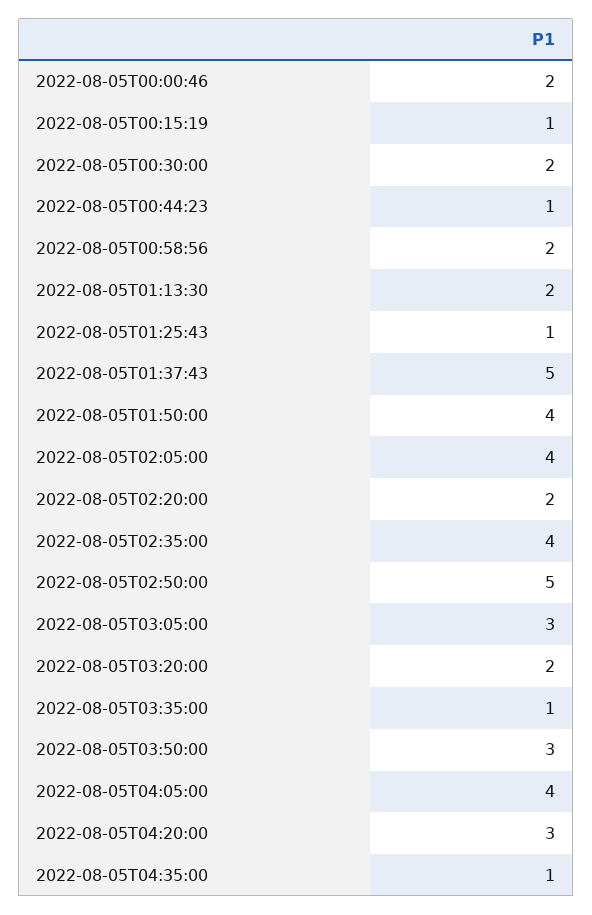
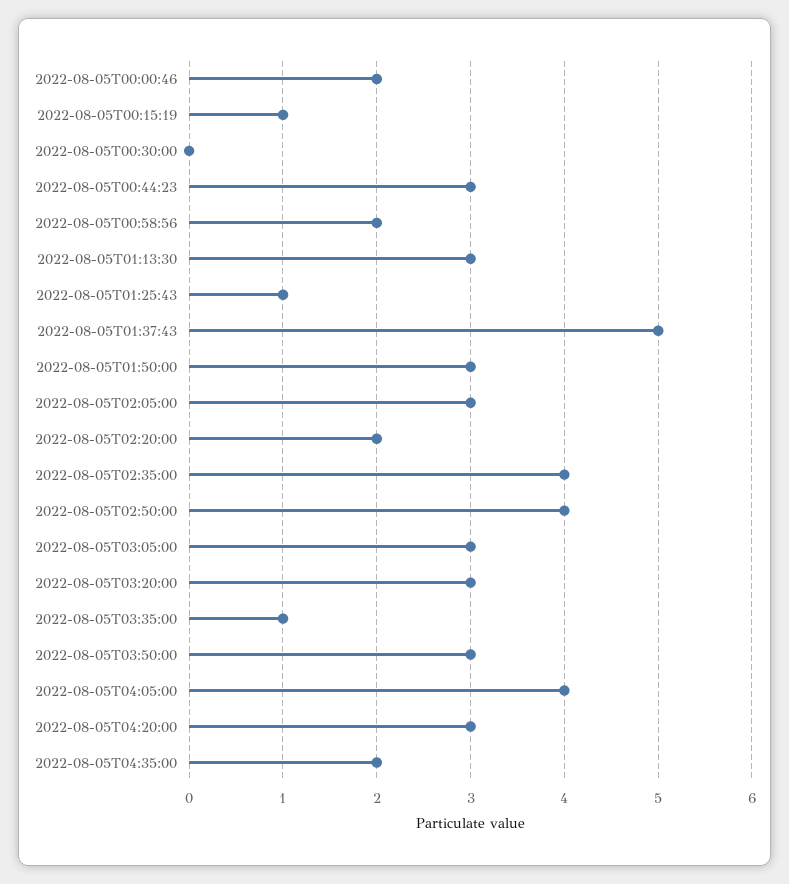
2022-08-05T00:30:00: 2 -> 0
2022-08-05T00:44:23: 1 -> 3
2022-08-05T01:13:30: 2 -> 3
2022-08-05T01:50:00: 4 -> 3
2022-08-05T02:05:00: 4 -> 3
2022-08-05T02:50:00: 5 -> 4
2022-08-05T03:20:00: 2 -> 3
2022-08-05T04:35:00: 1 -> 2

